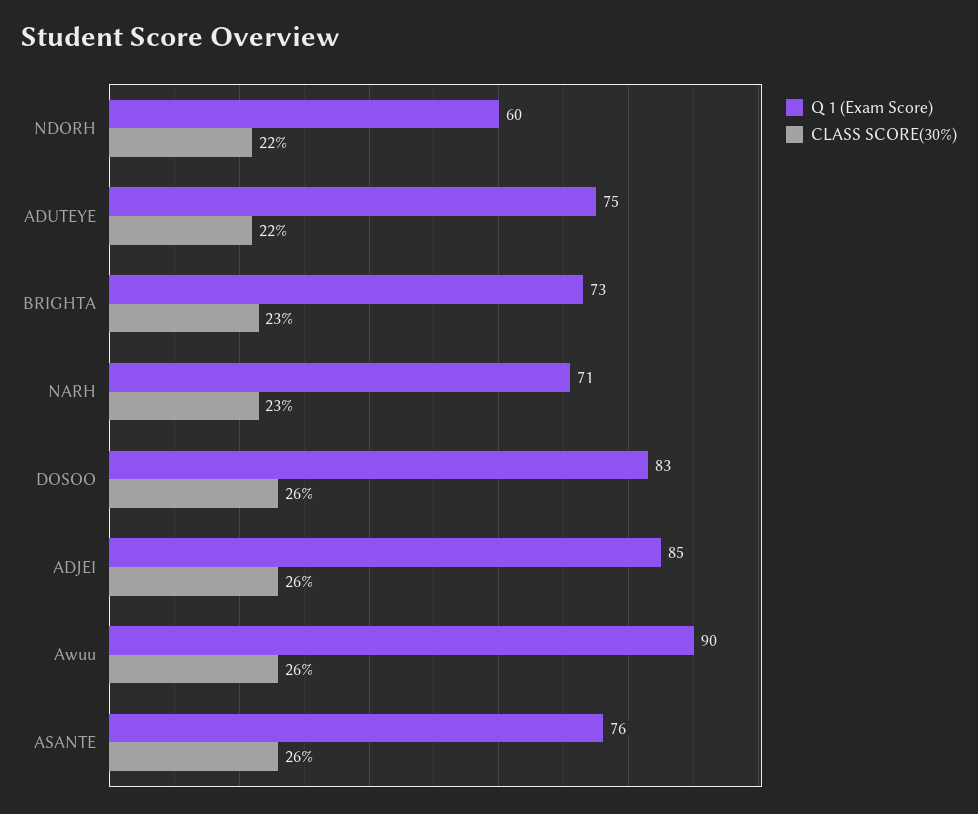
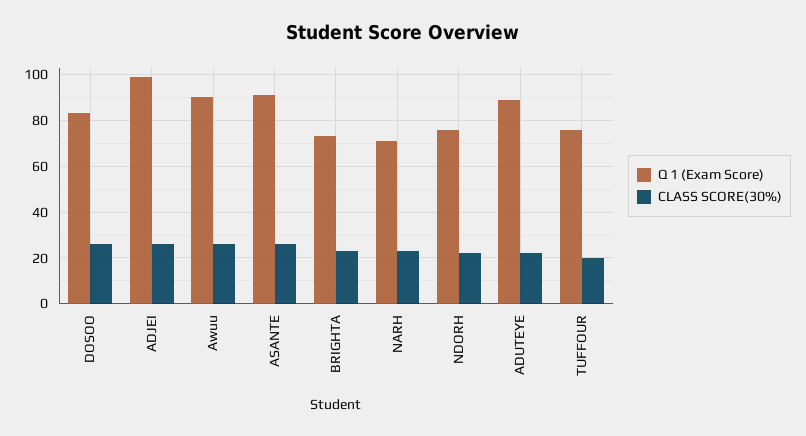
Q 1 (Exam Score), NDORH: 60 -> 75
Q 1 (Exam Score), ADUTEYE: 75 -> 90
Q 1 (Exam Score), ADJEI: 85 -> 100
Q 1 (Exam Score), ASANTE: 76 -> 90
Q 1 (Exam Score), TUFFOUR: none -> 75
CLASS SCORE(30%), TUFFOUR: none -> 20

